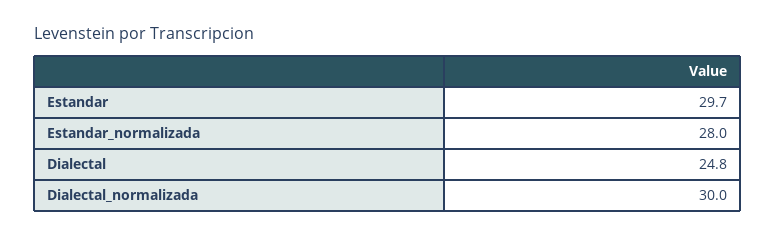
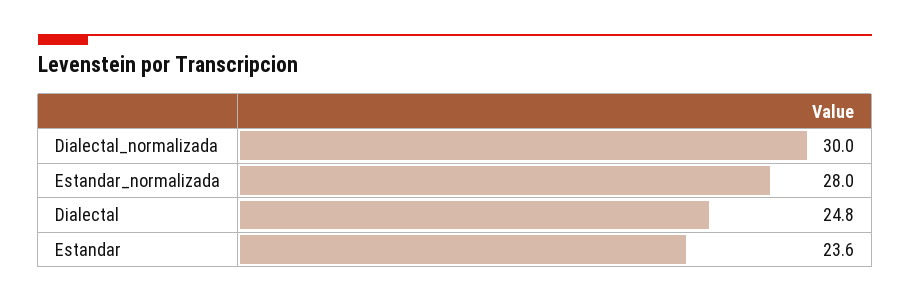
Estandar: 29.7 -> 23.6

